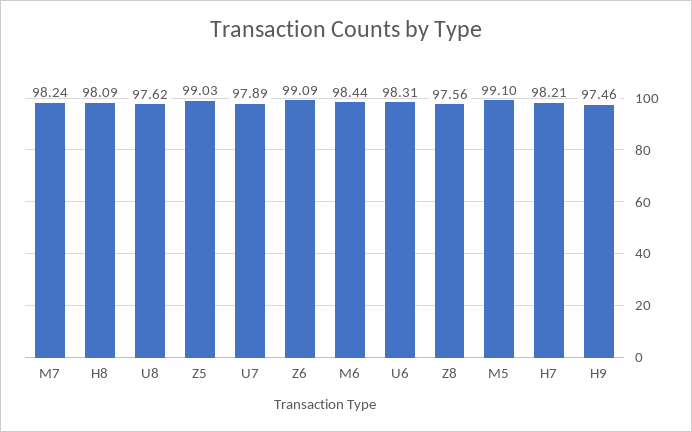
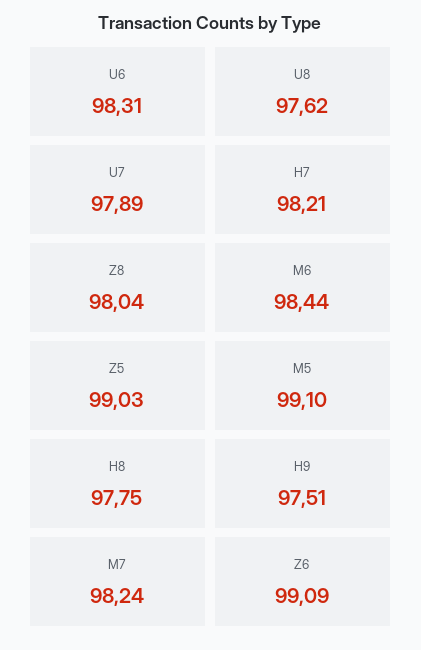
H8: 98.09 -> 97.75
Z8: 97.56 -> 98.04
H9: 97.46 -> 97.51

